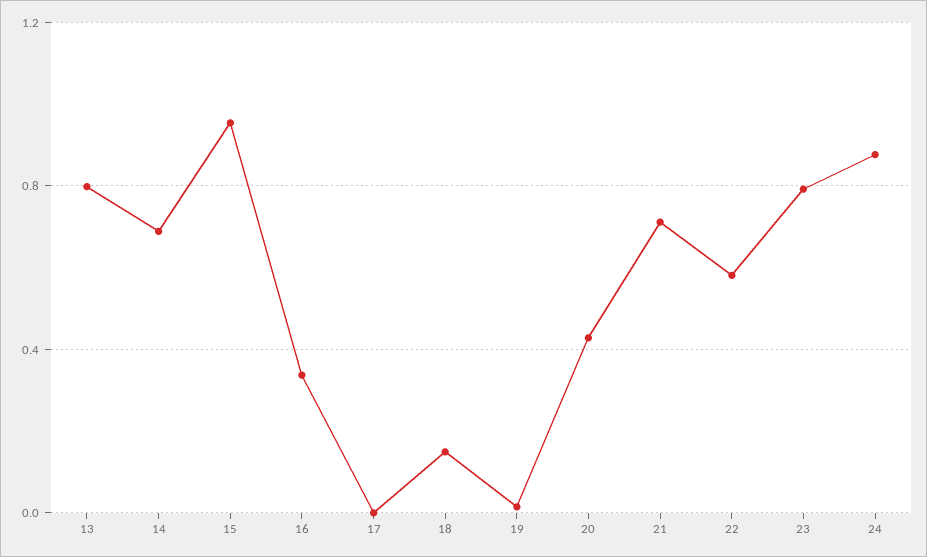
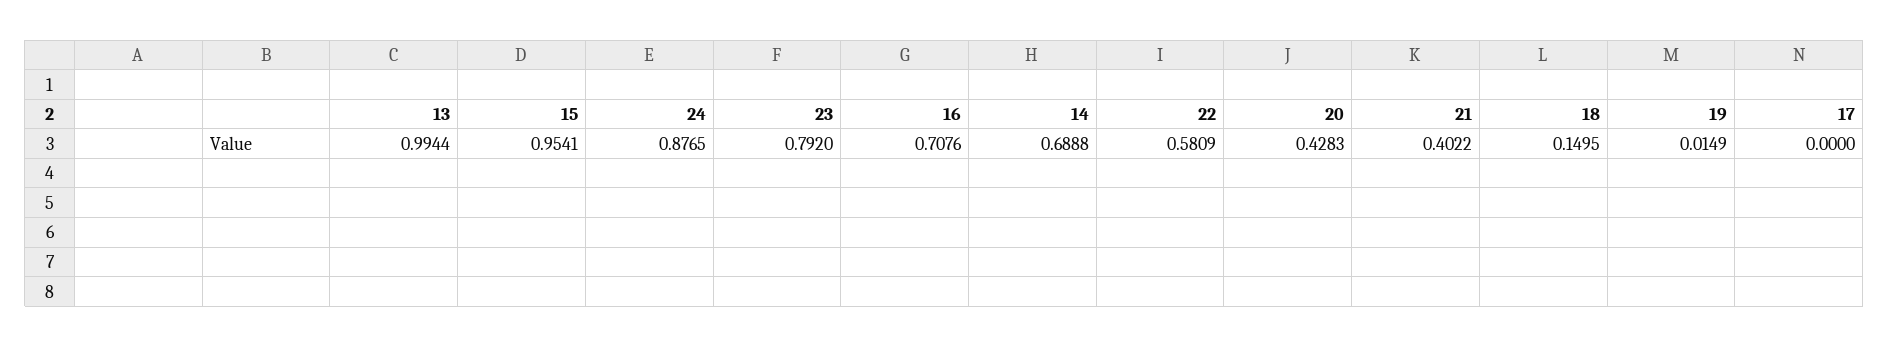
13: 0.8 -> 0.9944
16: 0.35 -> 0.7076
21: 0.7 -> 0.4022

